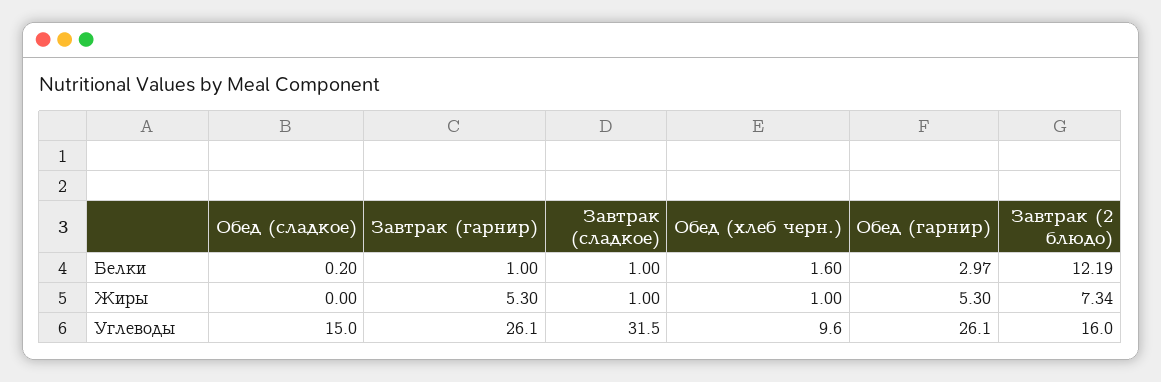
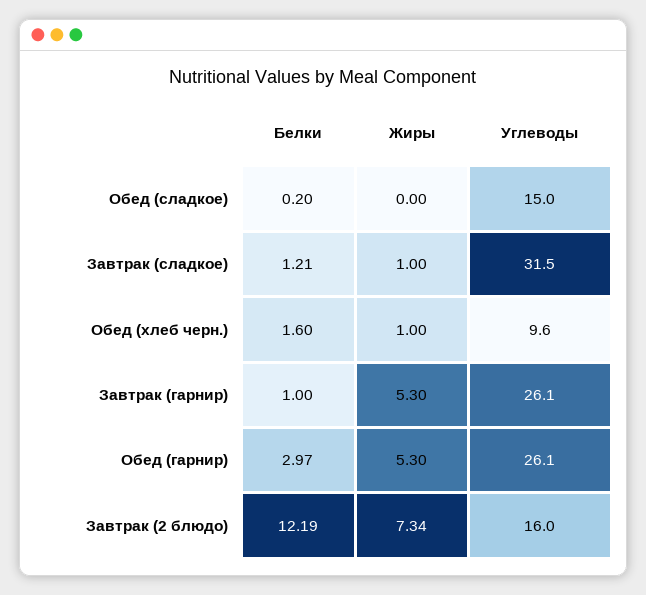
Завтрак (сладкое), Белки: 1 -> 1.21

